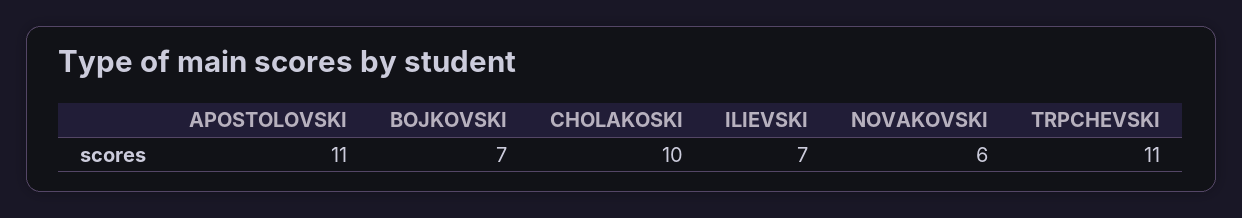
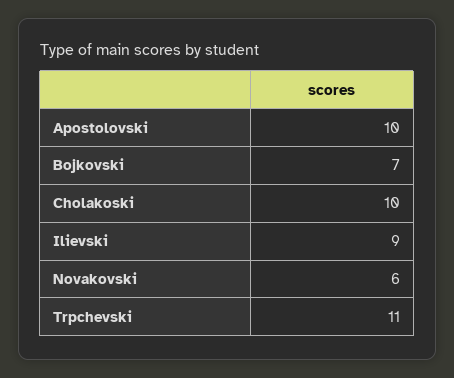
APOSTOLOVSKI: 11 -> 10
ILIEVSKI: 7 -> 9

